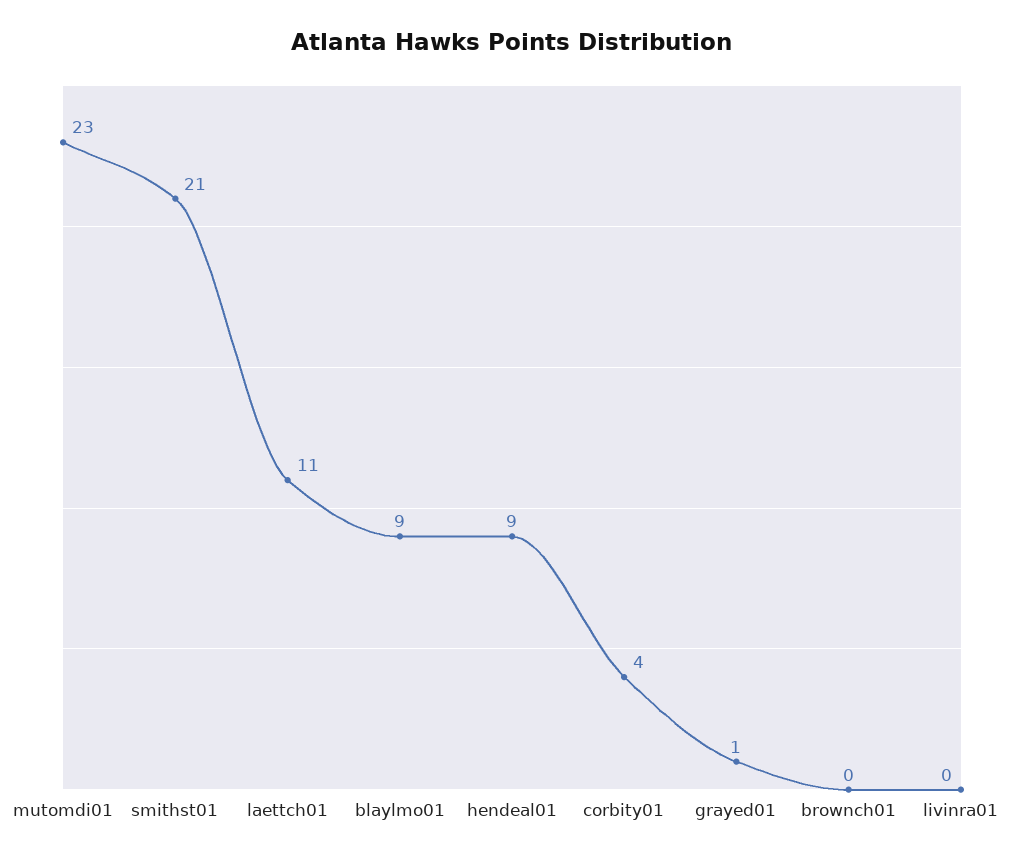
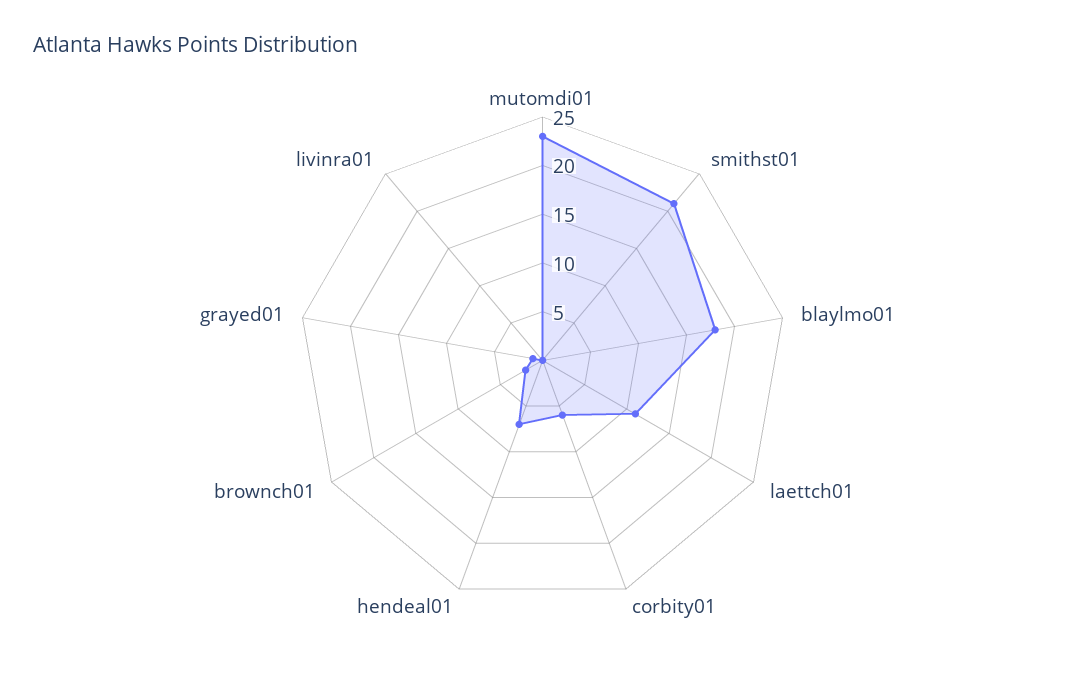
blaylmo01: 9 -> 18
hendeal01: 9 -> 7
corbity01: 4 -> 6
brownch01: 0 -> 2

